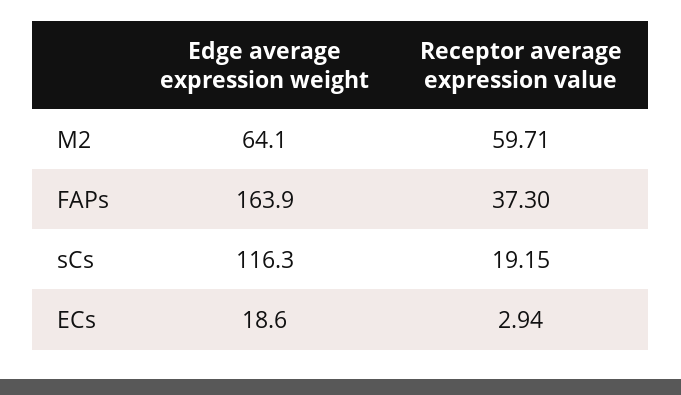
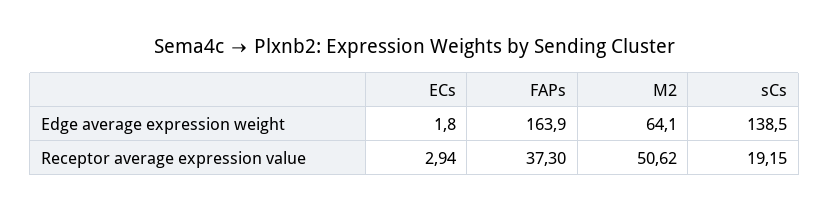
Receptor average expression value, M2: 59.71 -> 50.62
Edge average expression weight, sCs: 116.3 -> 138.5
Edge average expression weight, ECs: 18.6 -> 1.8

